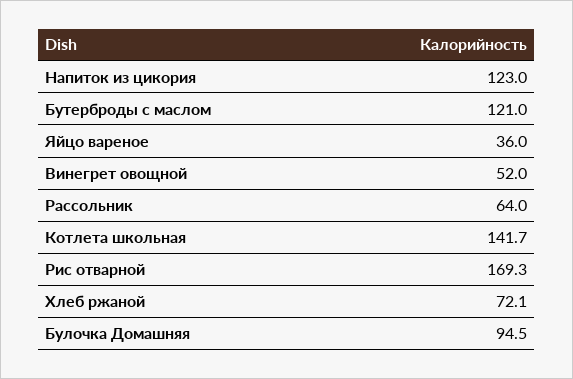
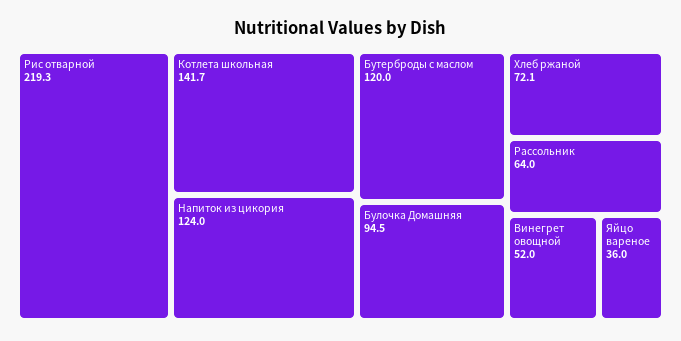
Напиток из цикория: 123 -> 124
Бутерброды с маслом: 121 -> 120
Рис отварной: 169.3 -> 219.3

